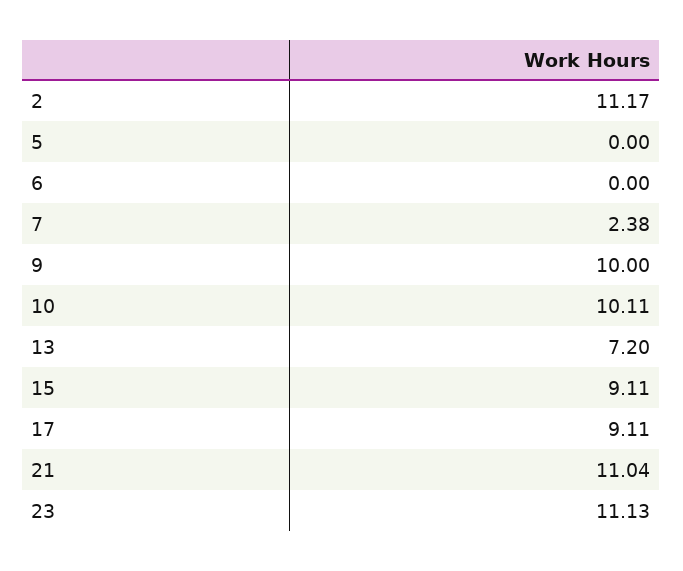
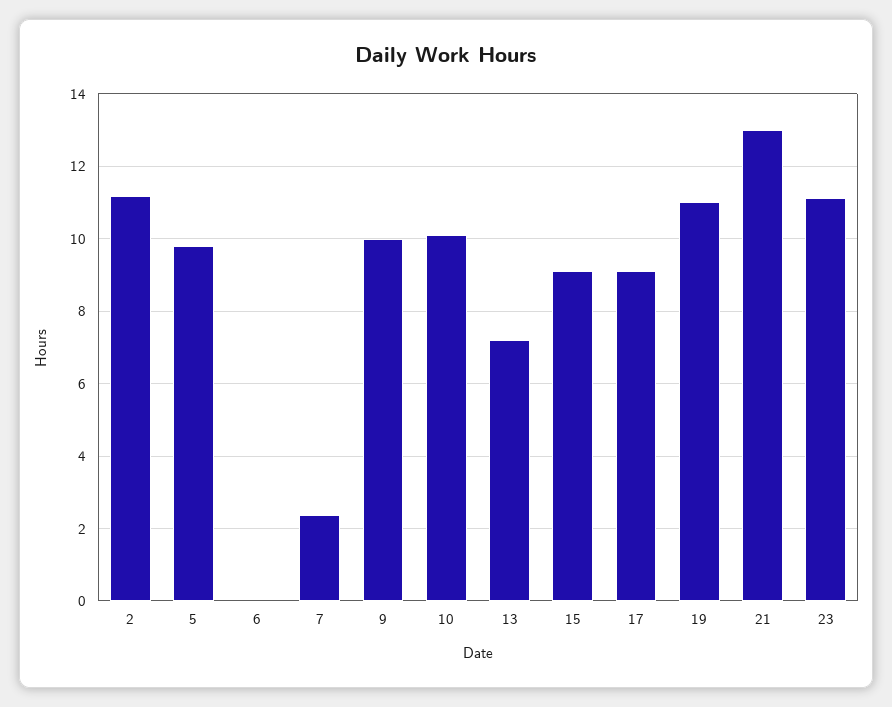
5: 0 -> 9.8
21: 11.04 -> 13
19: none -> 11

